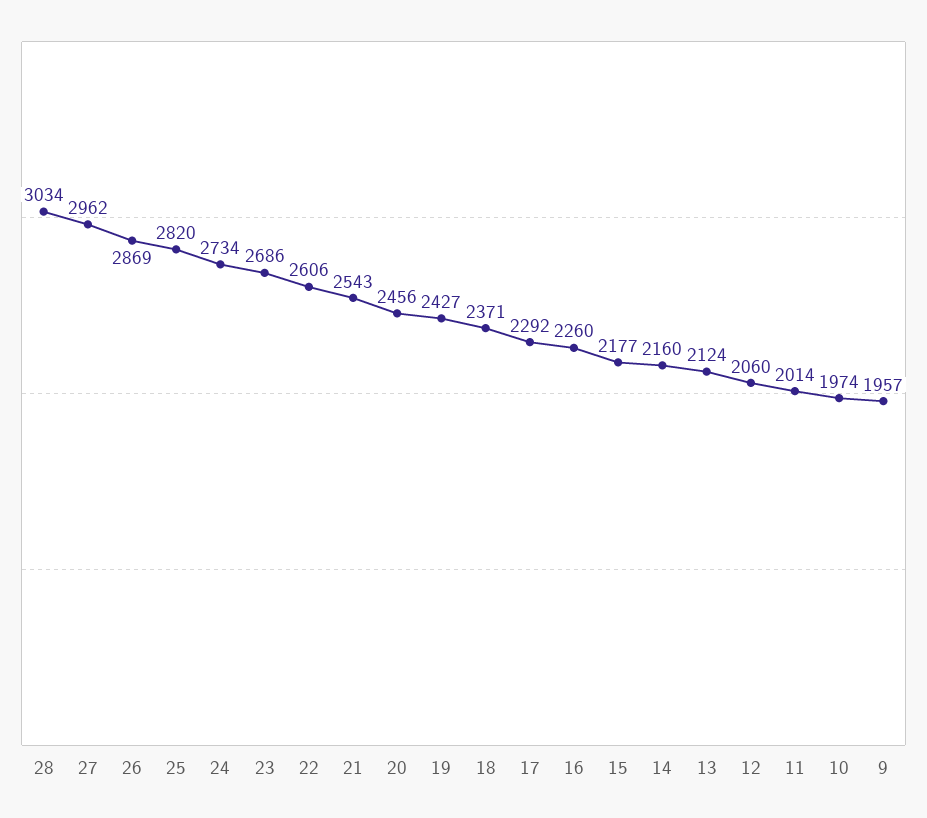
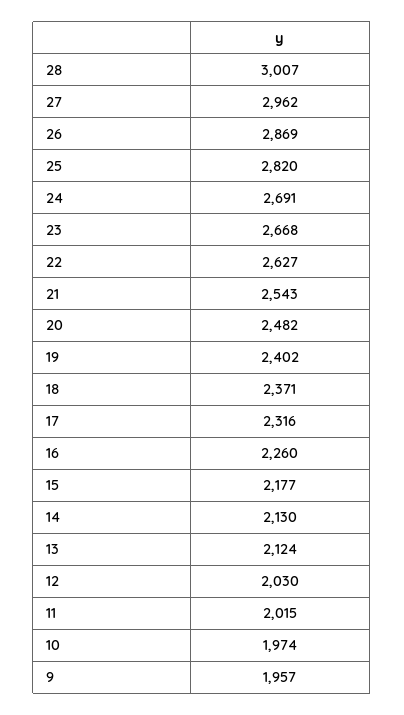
28: 3034 -> 3007
24: 2734 -> 2691
23: 2686 -> 2668
22: 2606 -> 2627
20: 2456 -> 2482
19: 2427 -> 2402
17: 2292 -> 2316
14: 2160 -> 2130
12: 2060 -> 2030
11: 2014 -> 2015

